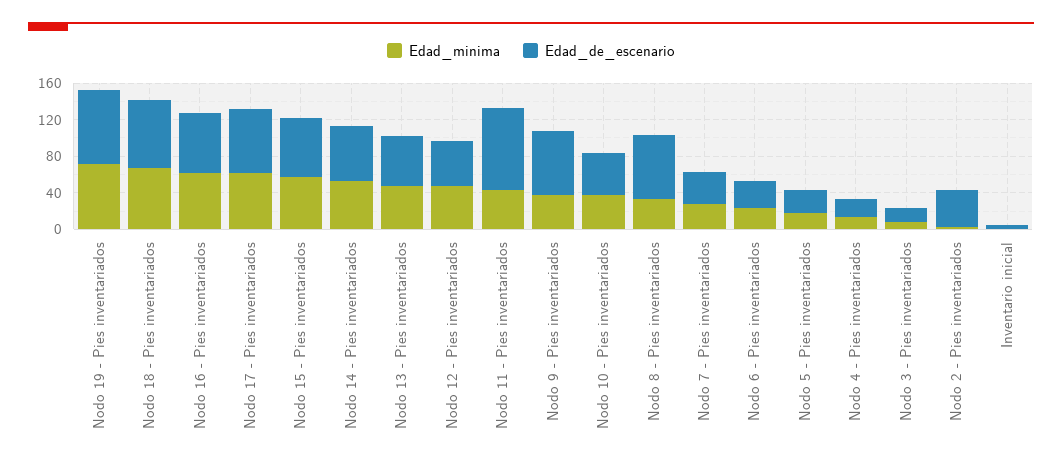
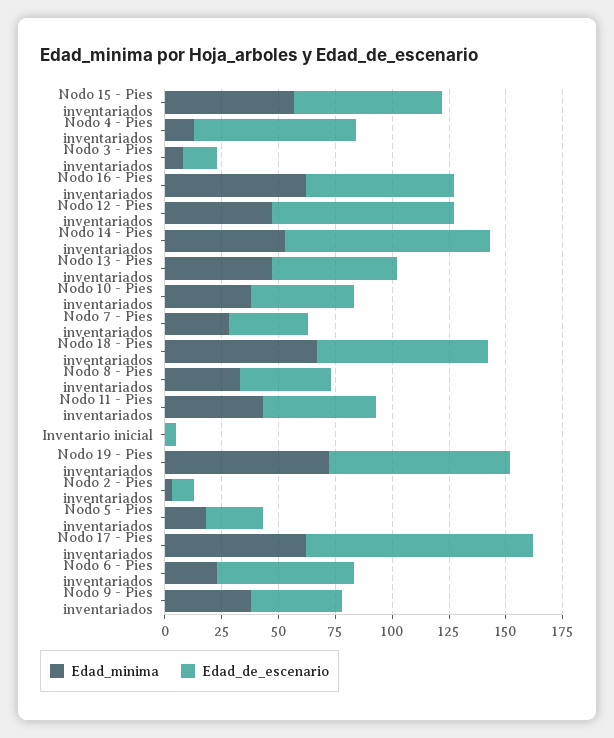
Edad_de_escenario, Nodo 17 - Pies inventariados: 70 -> 100
Edad_de_escenario, Nodo 14 - Pies inventariados: 60 -> 90
Edad_de_escenario, Nodo 12 - Pies inventariados: 50 -> 80
Edad_de_escenario, Nodo 11 - Pies inventariados: 90 -> 50
Edad_de_escenario, Nodo 9 - Pies inventariados: 70 -> 40
Edad_de_escenario, Nodo 8 - Pies inventariados: 70 -> 40
Edad_de_escenario, Nodo 6 - Pies inventariados: 30 -> 60
Edad_de_escenario, Nodo 4 - Pies inventariados: 20 -> 70
Edad_de_escenario, Nodo 2 - Pies inventariados: 40 -> 10

